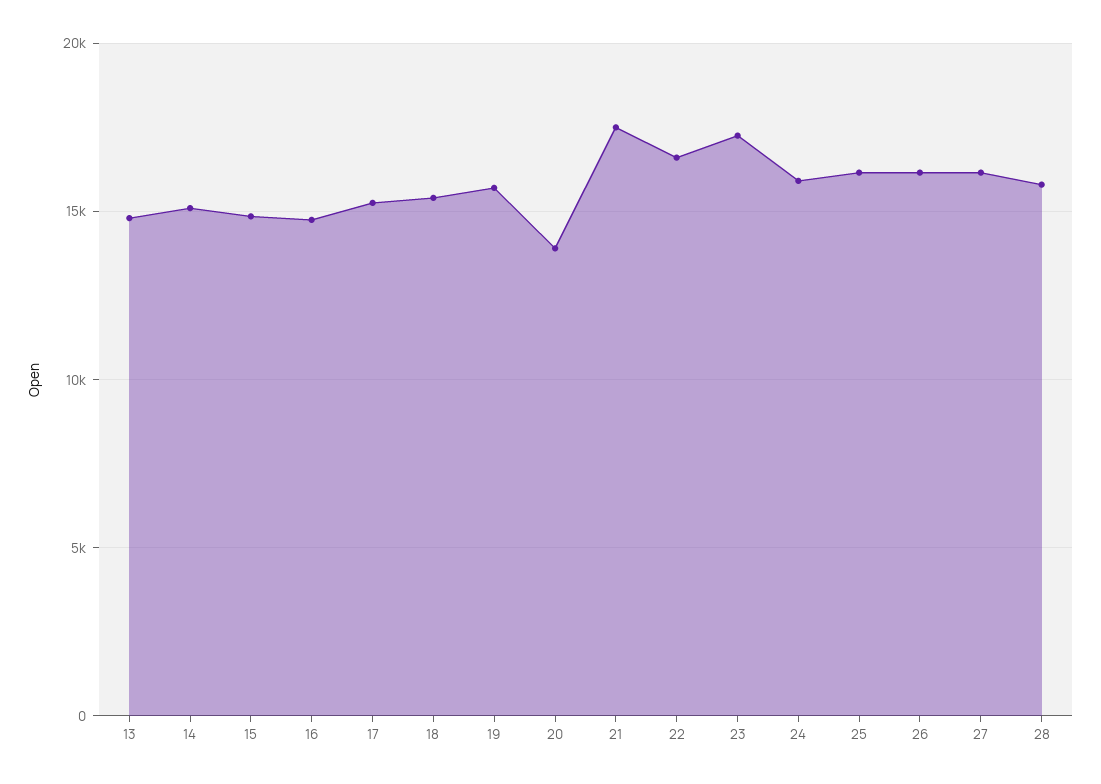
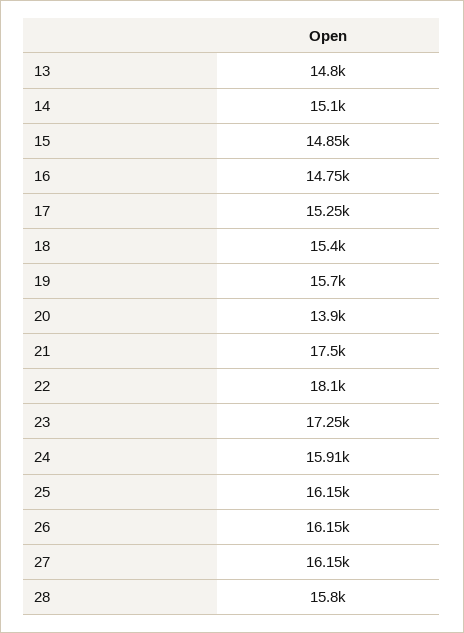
22: 16500 -> 18100

